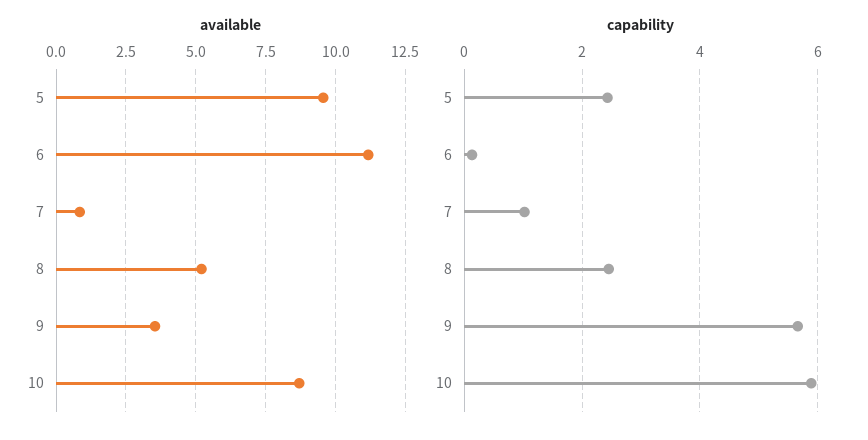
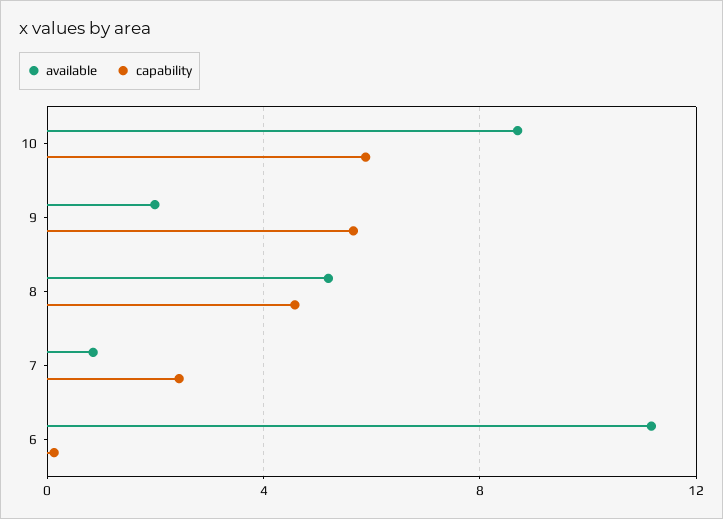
available, 5: 9.5 -> none
available, 9: 3.5 -> 2
capability, 5: 2.4 -> none
capability, 7: 1 -> 2.5
capability, 8: 2.4 -> 4.5

